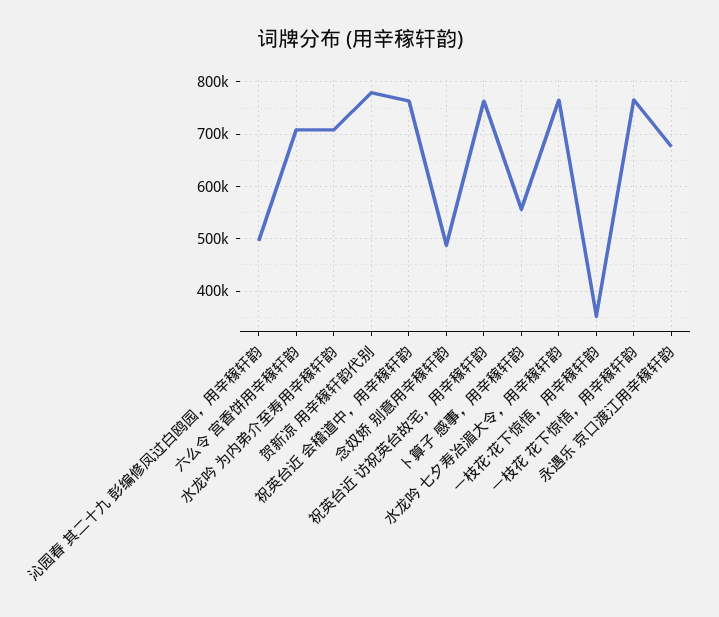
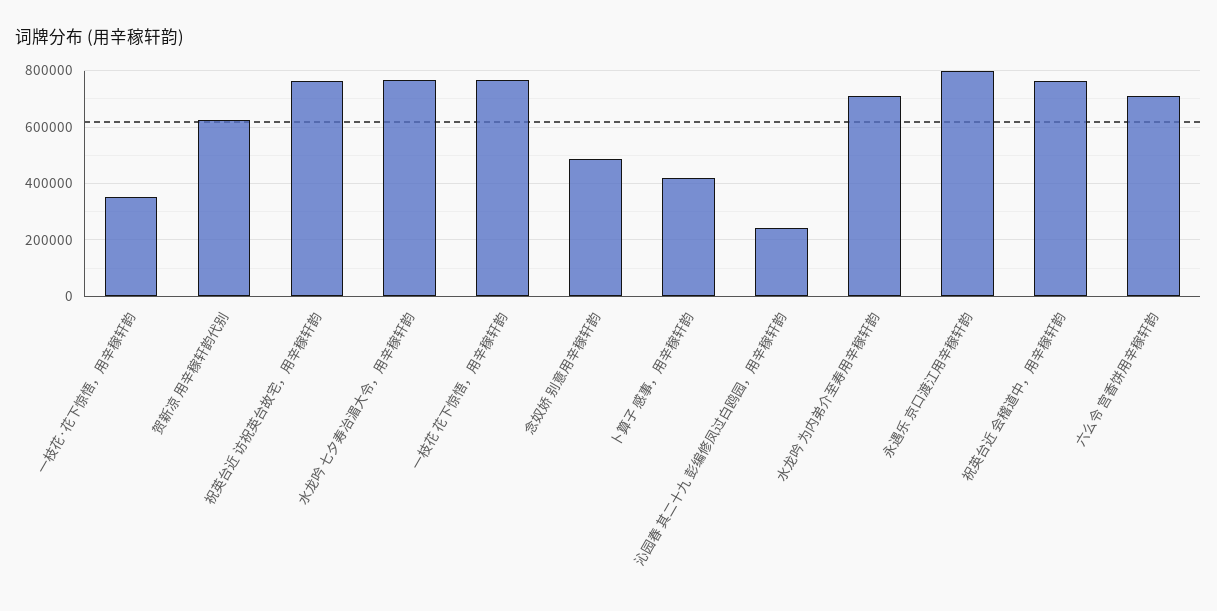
沁园春 其二十九 彭编修凤过白鸥园，用辛稼轩韵: 500000 -> 250000
贺新凉 用辛稼轩韵代别: 780000 -> 625000
卜算子 感事，用辛稼轩韵: 560000 -> 425000
永遇乐 京口渡江用辛稼轩韵: 680000 -> 800000

